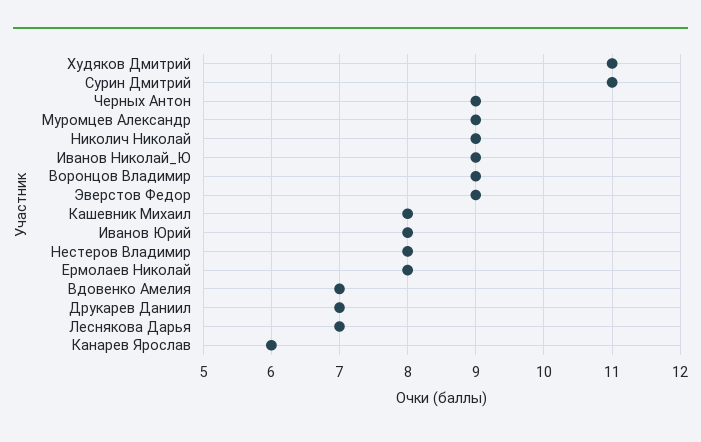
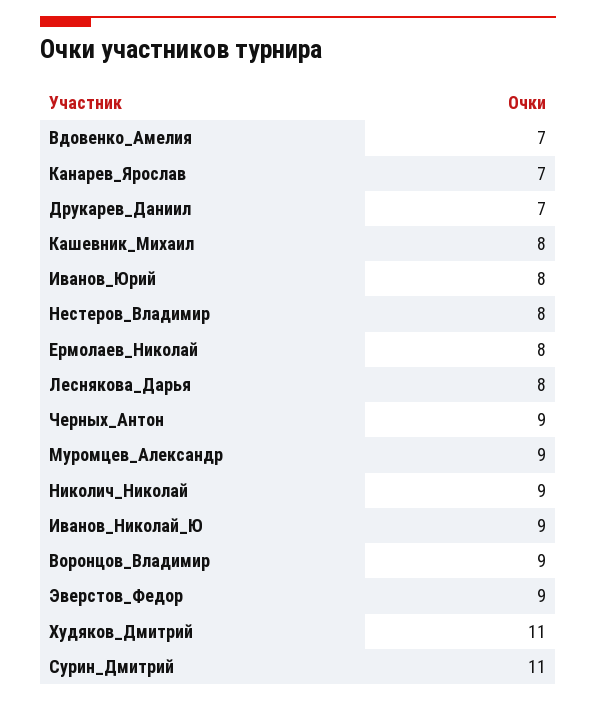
Леснякова Дарья: 7 -> 8
Канарев Ярослав: 6 -> 7

